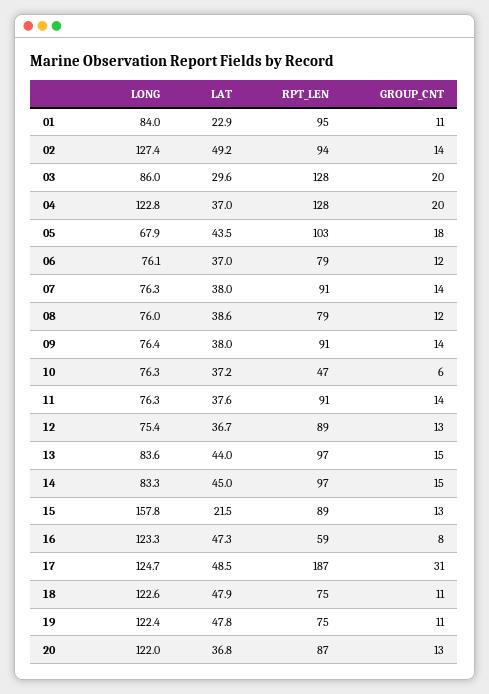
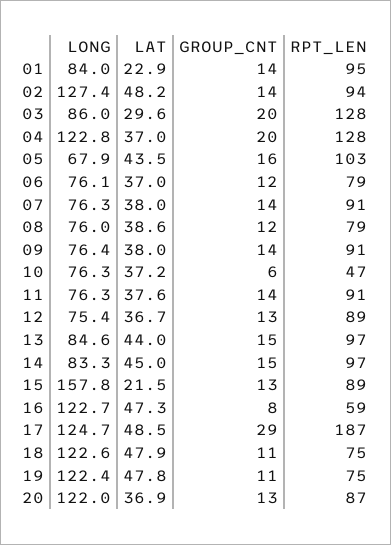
GROUP_CNT, 01: 11 -> 14
LAT, 02: 49.2 -> 48.2
GROUP_CNT, 05: 18 -> 16
LONG, 13: 83.6 -> 84.6
LONG, 16: 123.3 -> 122.7
GROUP_CNT, 17: 31 -> 29
LAT, 20: 36.8 -> 36.9

